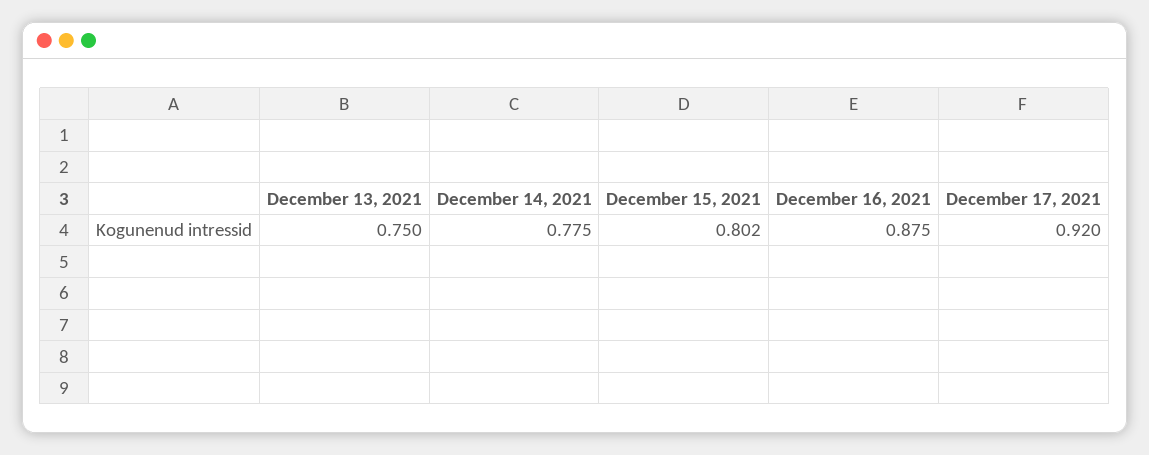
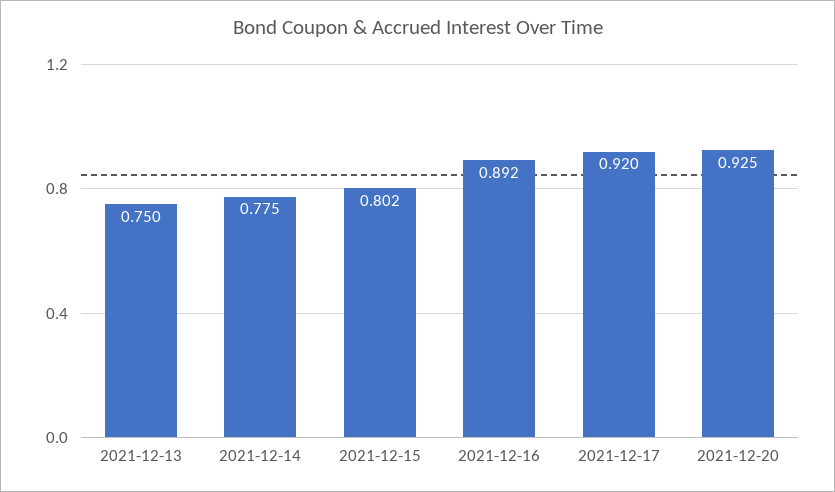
December 16, 2021: 0.875 -> 0.892
2021-12-20: none -> 0.925

